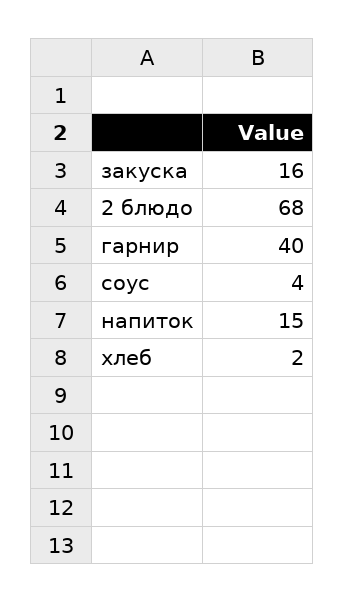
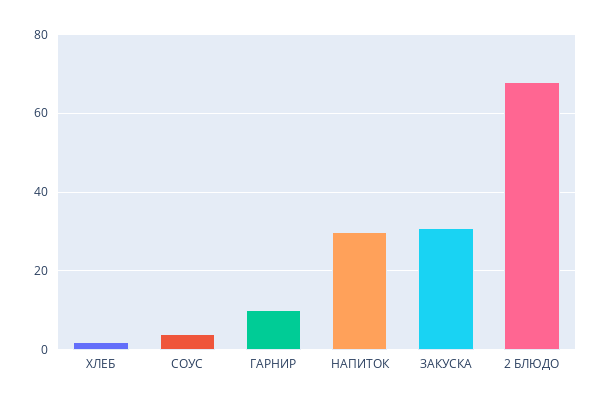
закуска: 16 -> 30
гарнир: 40 -> 10
напиток: 15 -> 30

